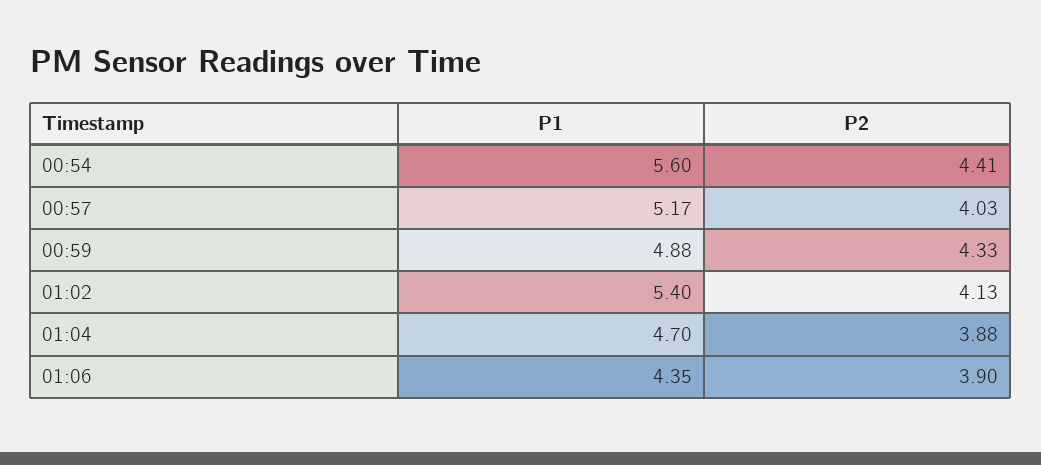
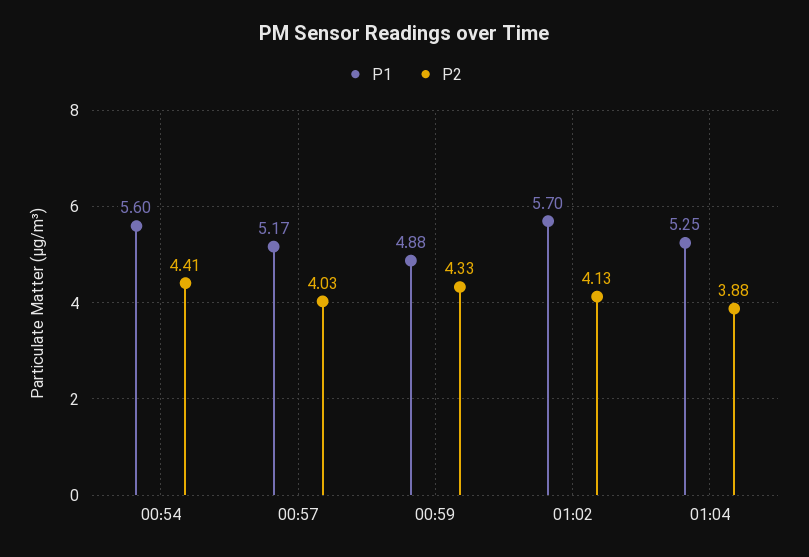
P1, 01:02: 5.4 -> 5.7
P1, 01:04: 4.7 -> 5.25
P1, 01:06: 4.35 -> none
P2, 01:06: 3.9 -> none

